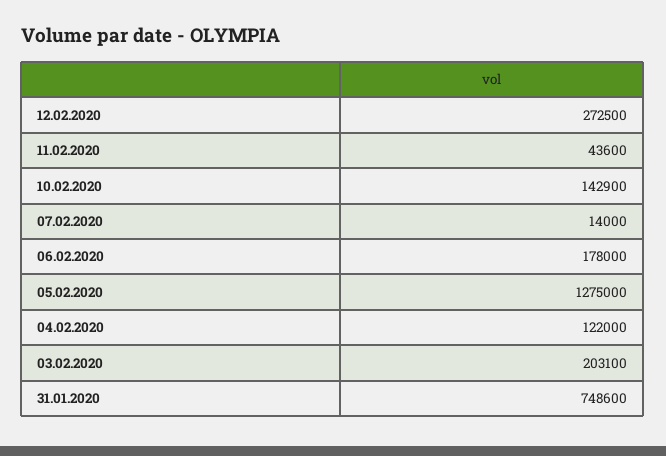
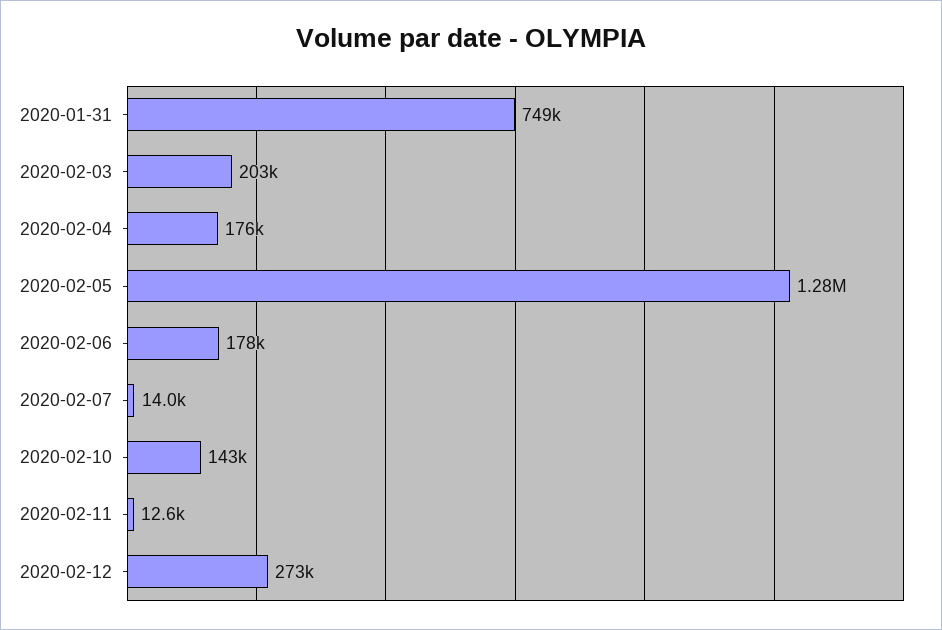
11.02.2020: 43600 -> 12600
04.02.2020: 122000 -> 176000

